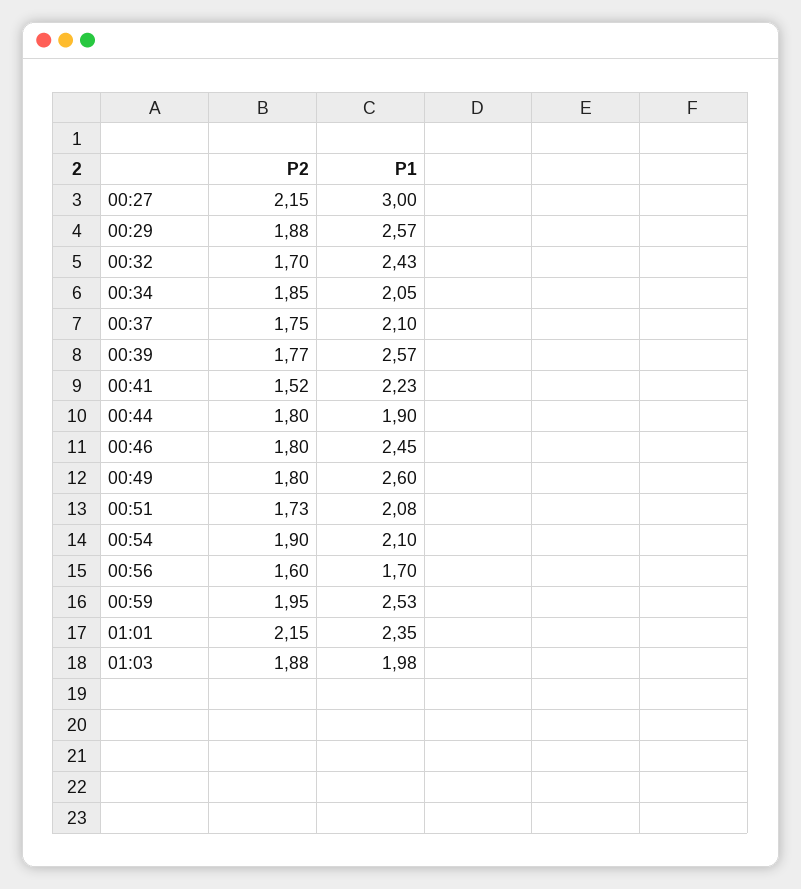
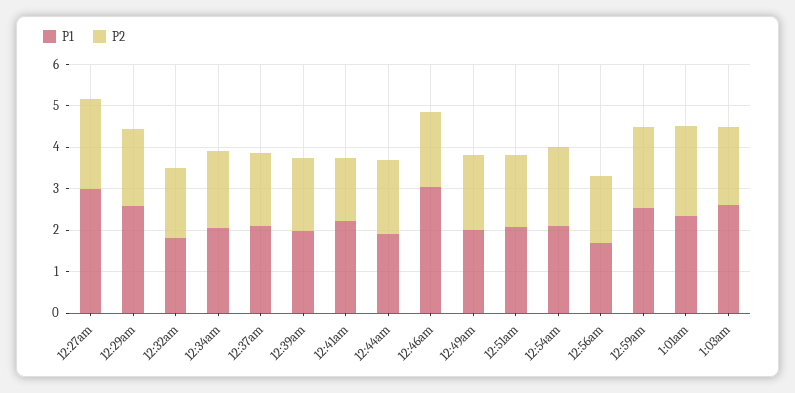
P1, 00:32: 2.43 -> 1.8
P1, 00:39: 2.57 -> 2
P1, 00:46: 2.45 -> 3
P1, 00:49: 2.6 -> 2
P1, 01:03: 1.98 -> 2.6

